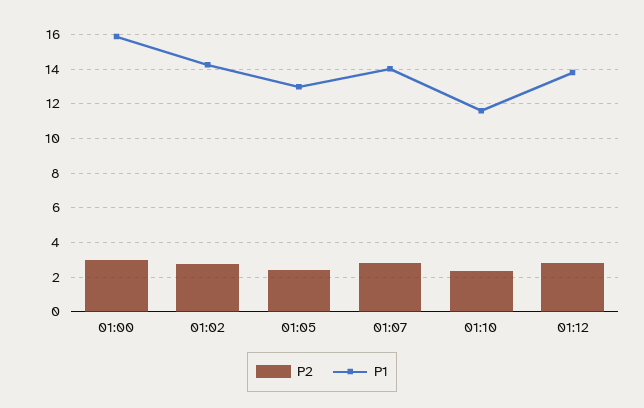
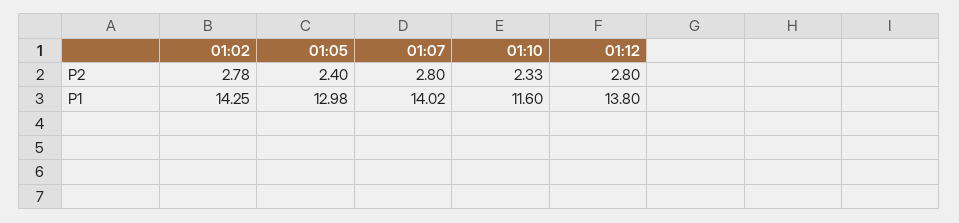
P2, 01:00: 3 -> none
P1, 01:00: 16 -> none

